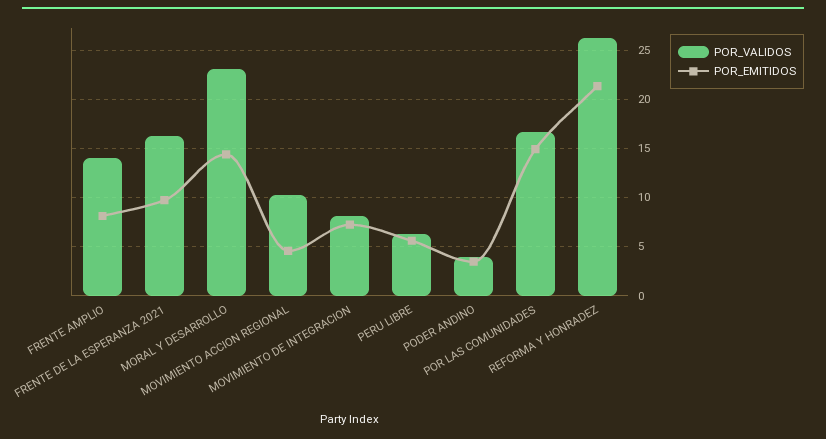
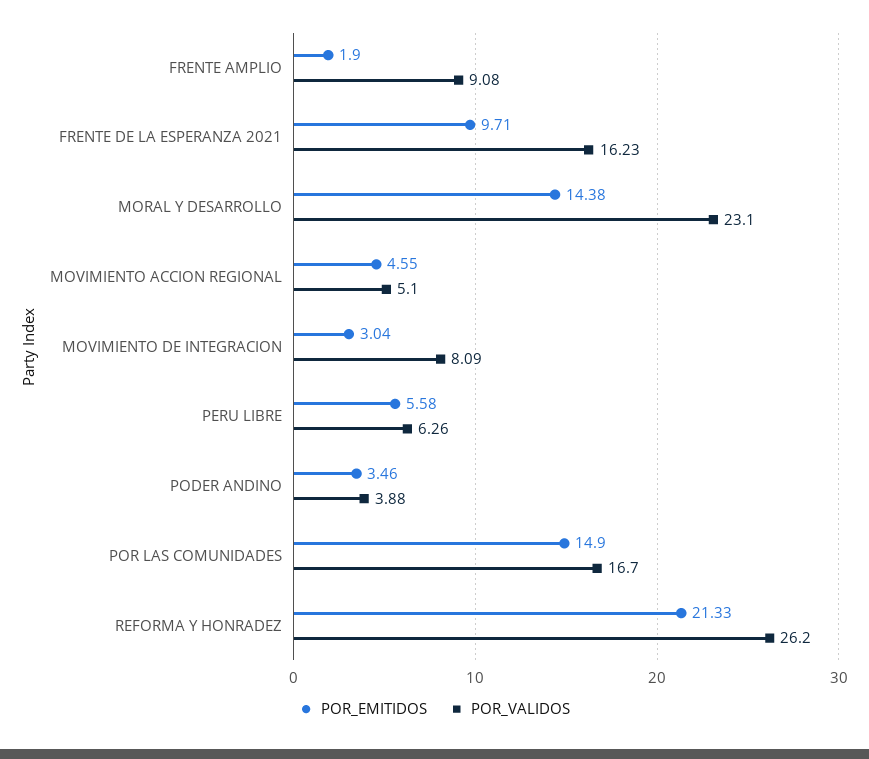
POR_VALIDOS, FRENTE AMPLIO: 14 -> 9.08
POR_EMITIDOS, FRENTE AMPLIO: 8 -> 1.9
POR_VALIDOS, MOVIMIENTO ACCION REGIONAL: 10 -> 5.1
POR_EMITIDOS, MOVIMIENTO DE INTEGRACION: 7 -> 3.04

